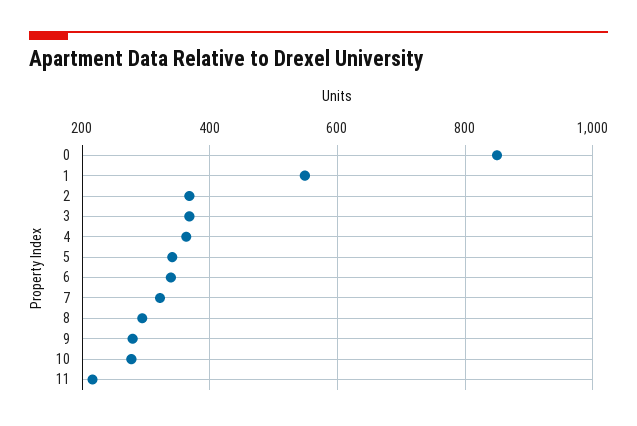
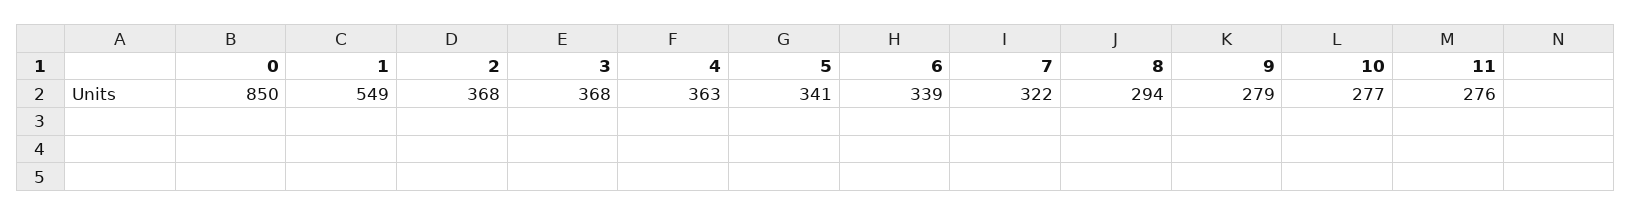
11: 220 -> 276

